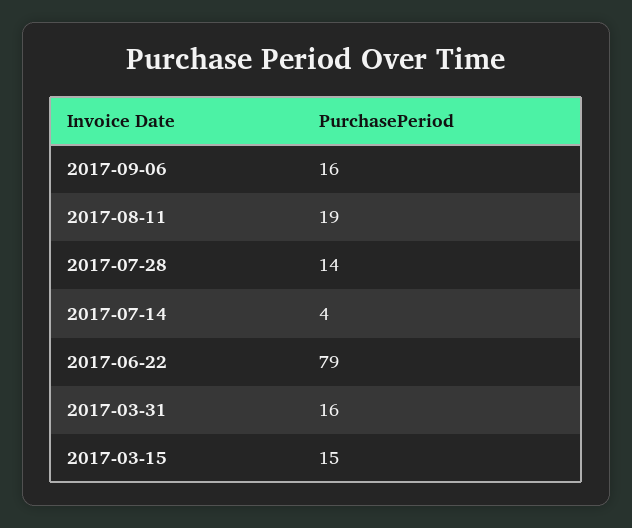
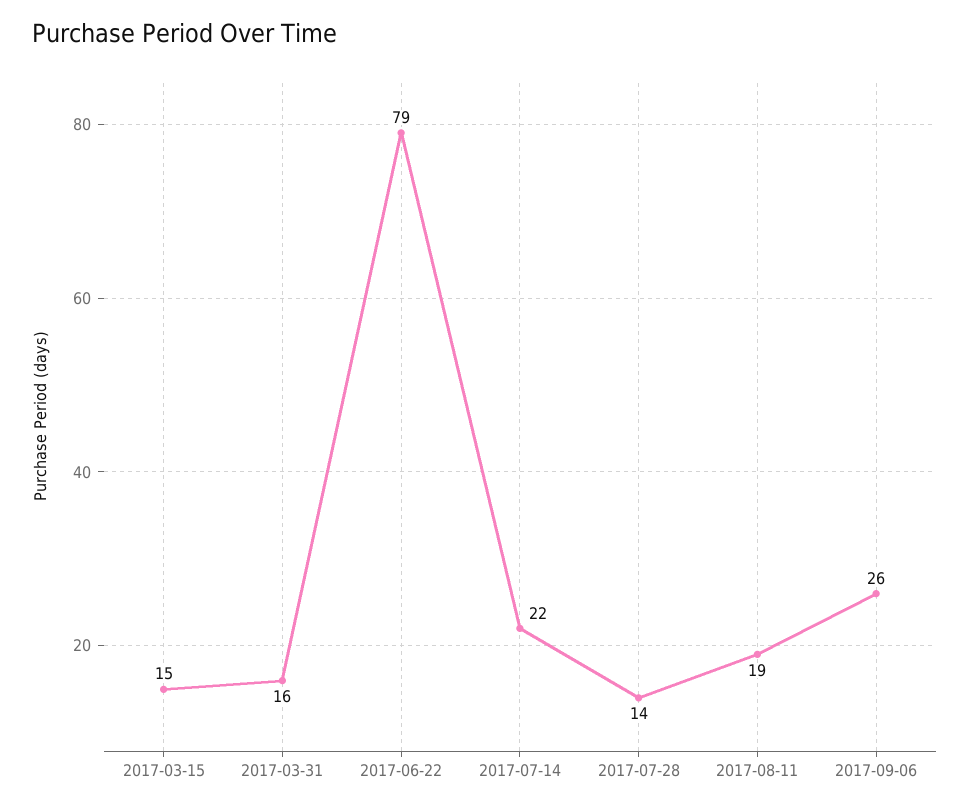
2017-09-06: 16 -> 26
2017-07-14: 4 -> 22

